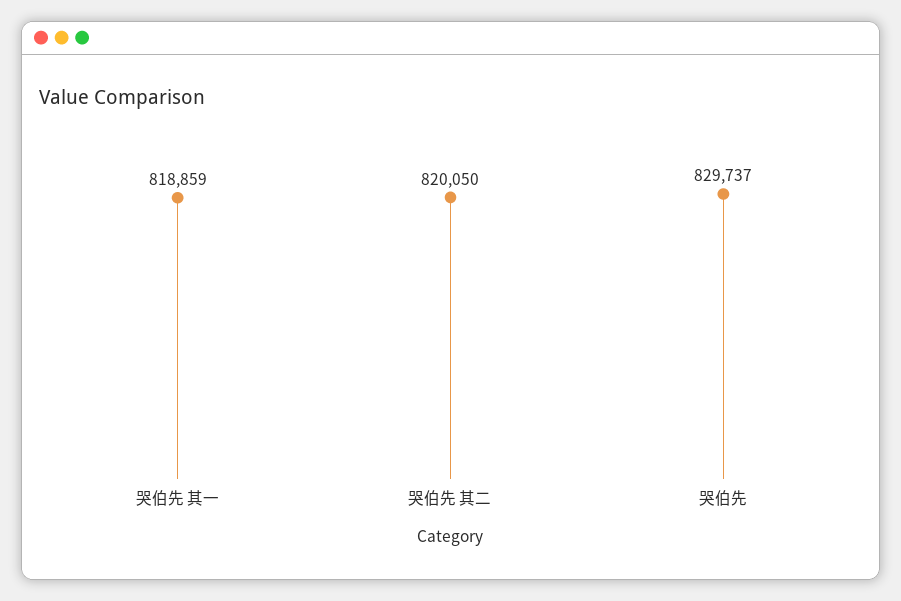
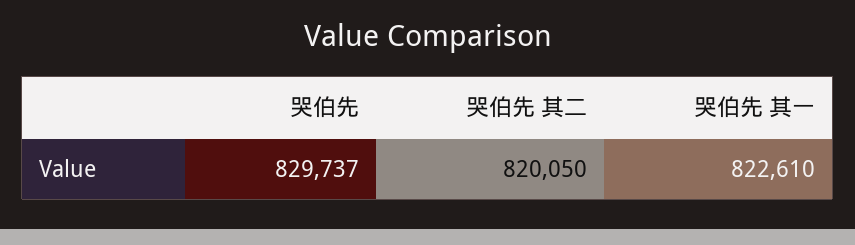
哭伯先 其一: 818859 -> 822610

